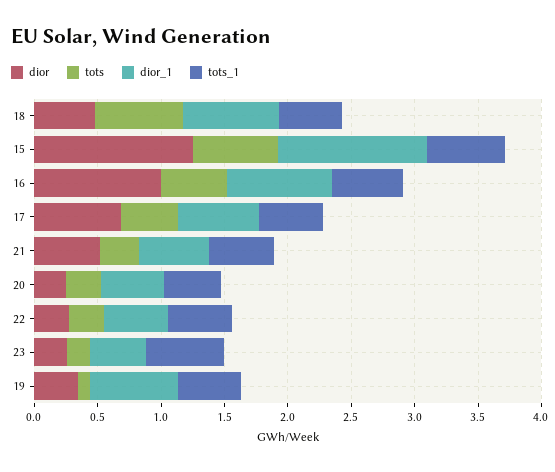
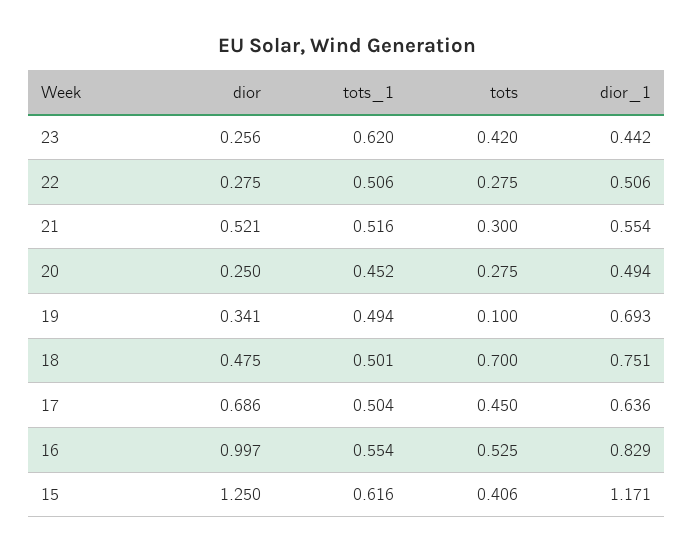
tots, 15: 0.7 -> 0.406
tots, 23: 0.2 -> 0.42

